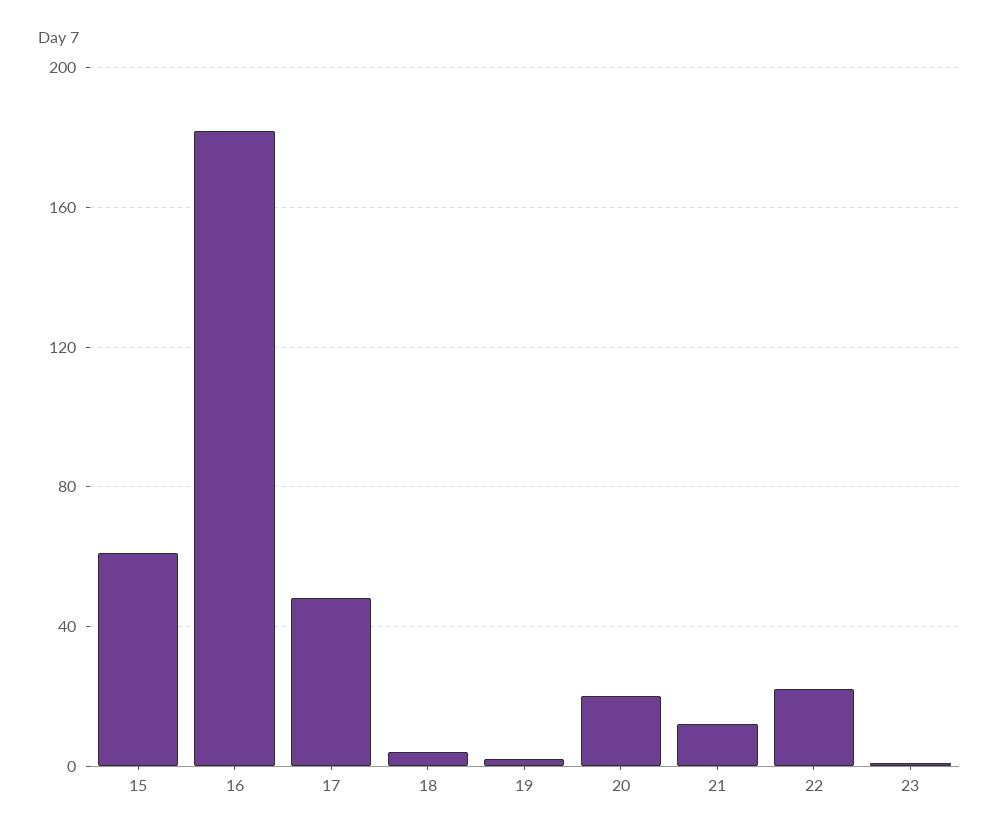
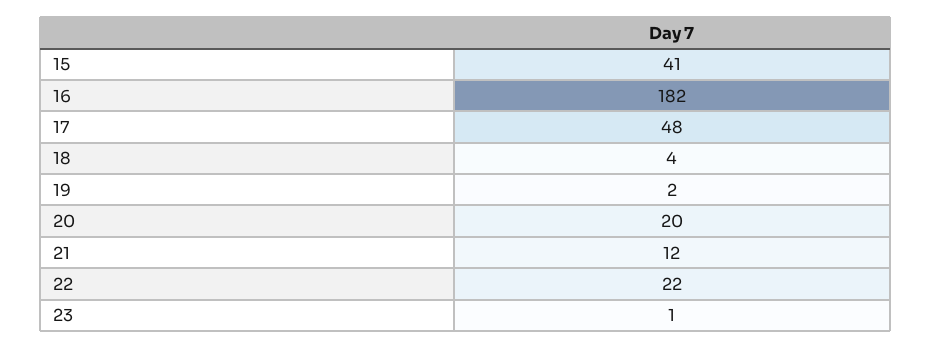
15: 60 -> 41

